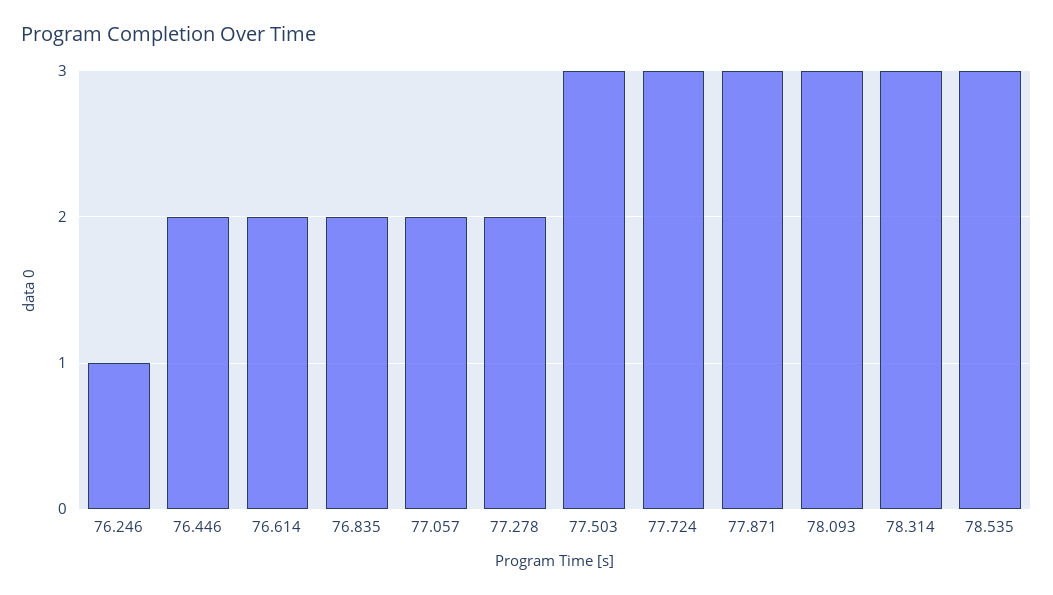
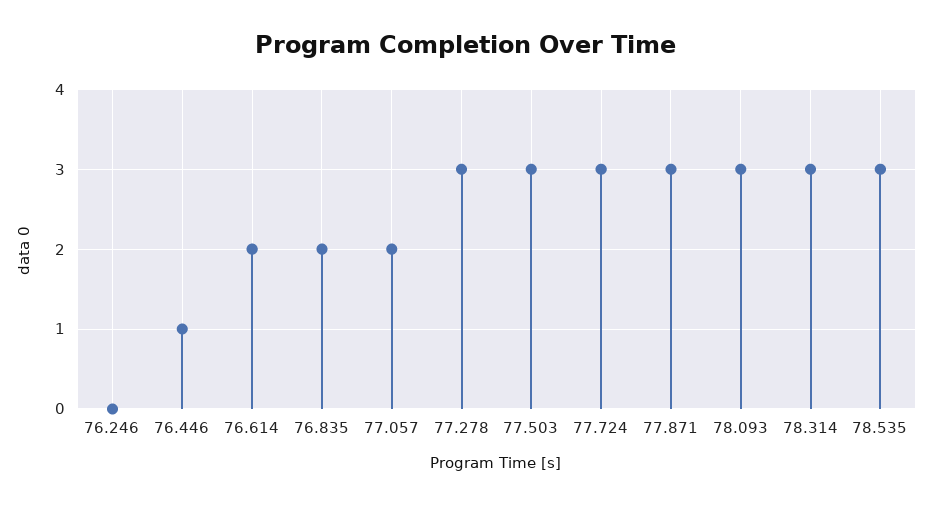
76.246: 1 -> 0
76.446: 2 -> 1
77.278: 2 -> 3

